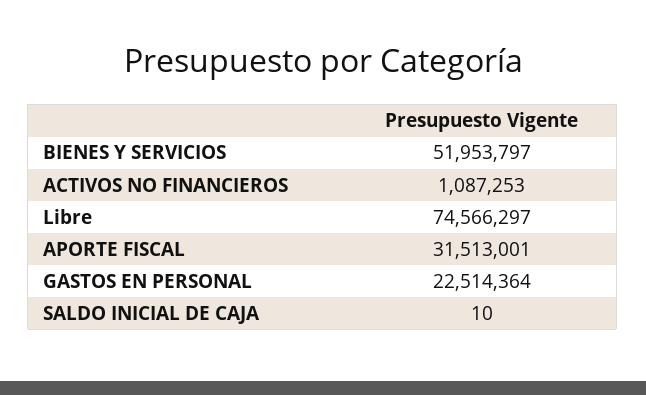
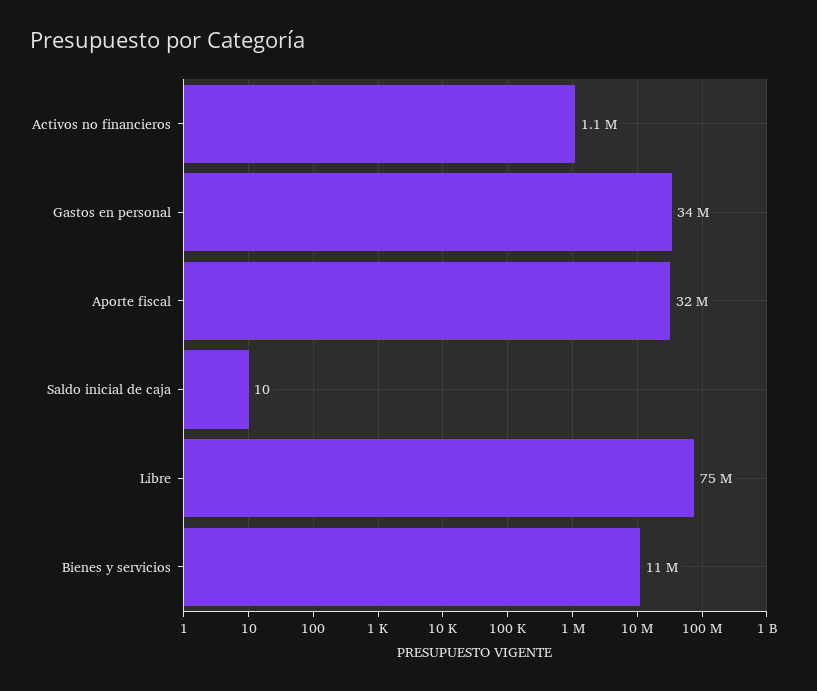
BIENES Y SERVICIOS: 51953797 -> 11000000
GASTOS EN PERSONAL: 22514364 -> 34000000

